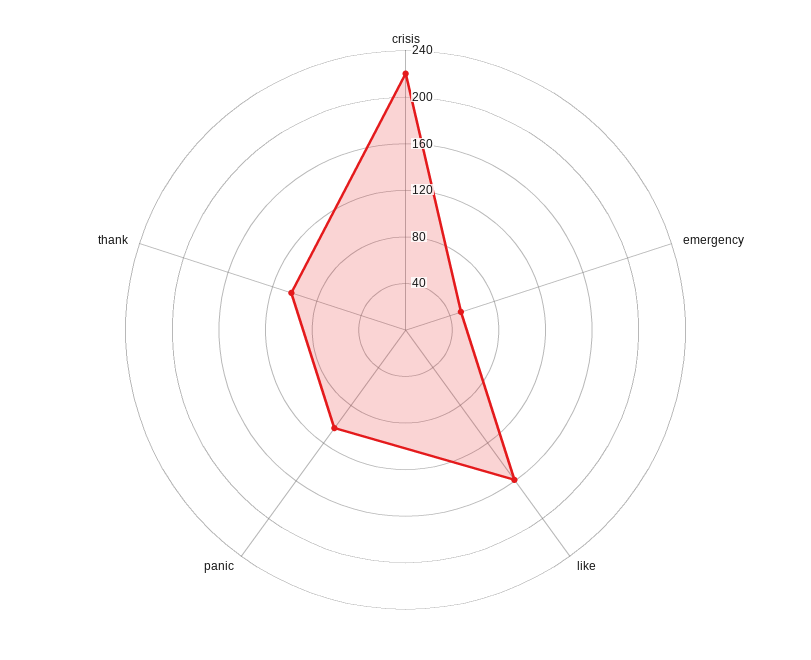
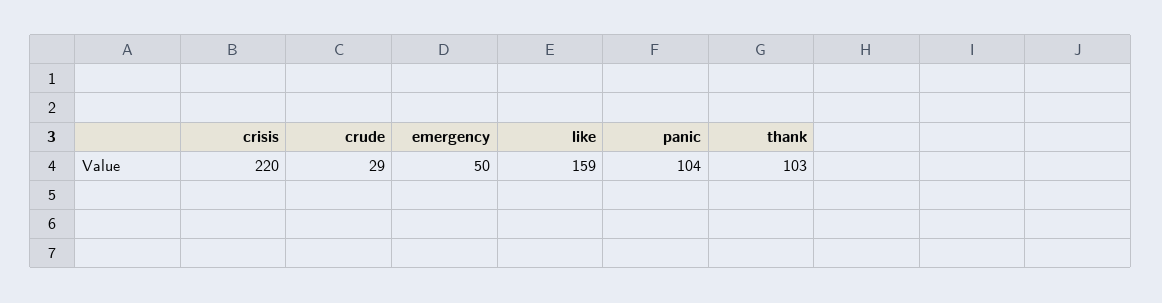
crude: none -> 29

